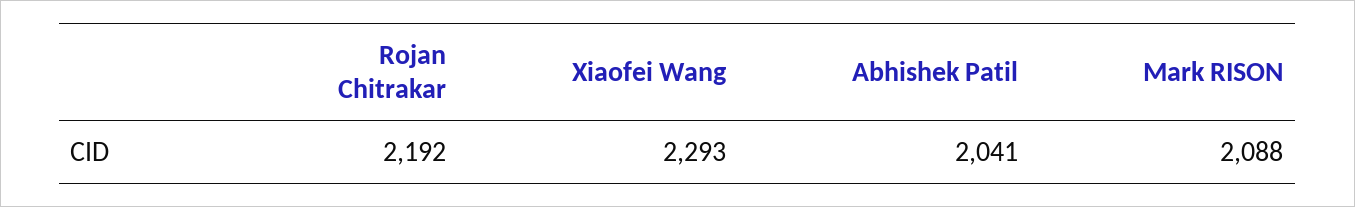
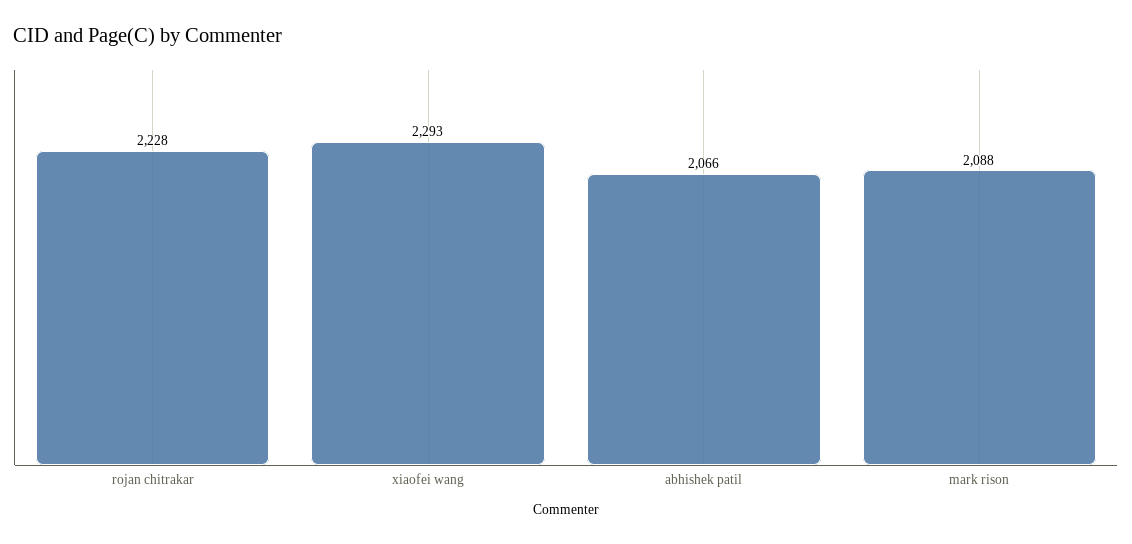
Rojan Chitrakar: 2192 -> 2228
Abhishek Patil: 2041 -> 2066

